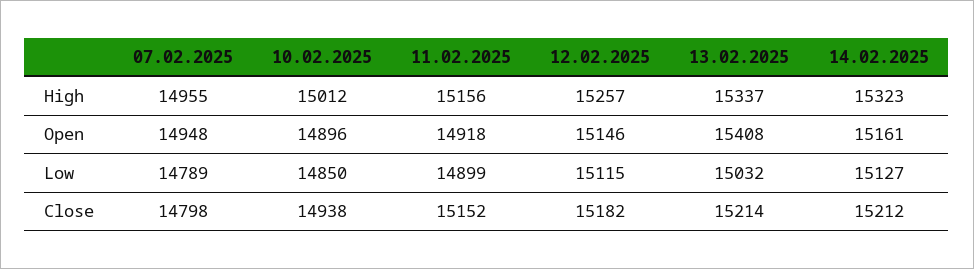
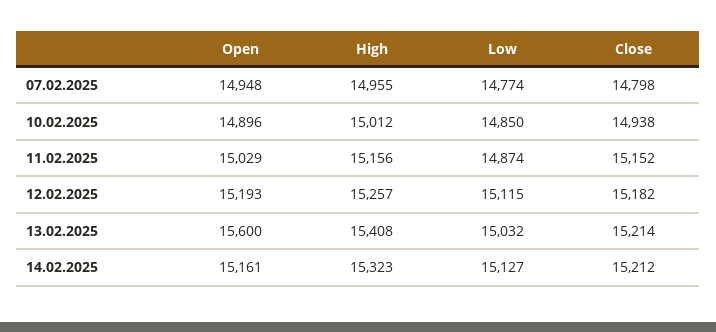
13.02.2025, High: 15337 -> 15408
11.02.2025, Open: 14918 -> 15029
12.02.2025, Open: 15146 -> 15193
13.02.2025, Open: 15408 -> 15600
07.02.2025, Low: 14789 -> 14774
11.02.2025, Low: 14899 -> 14874

